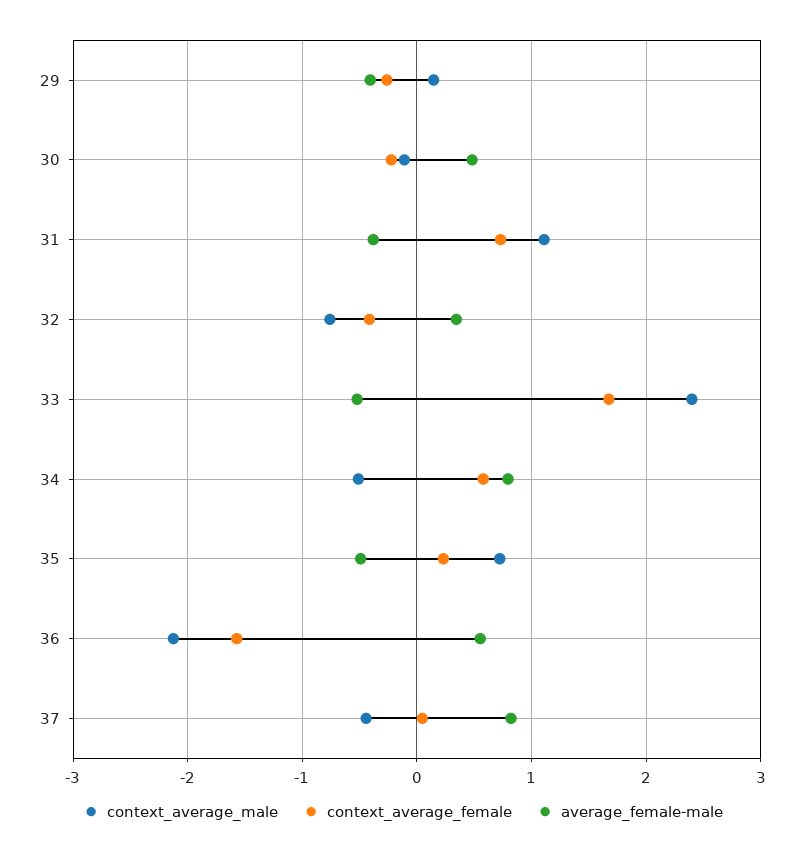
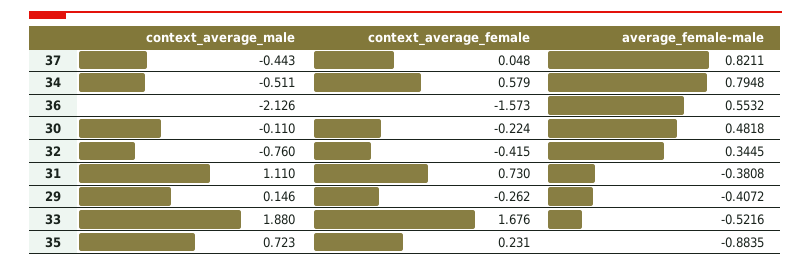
context_average_male, 33: 2.4 -> 1.88
average_female-male, 35: -0.5 -> -0.8835

